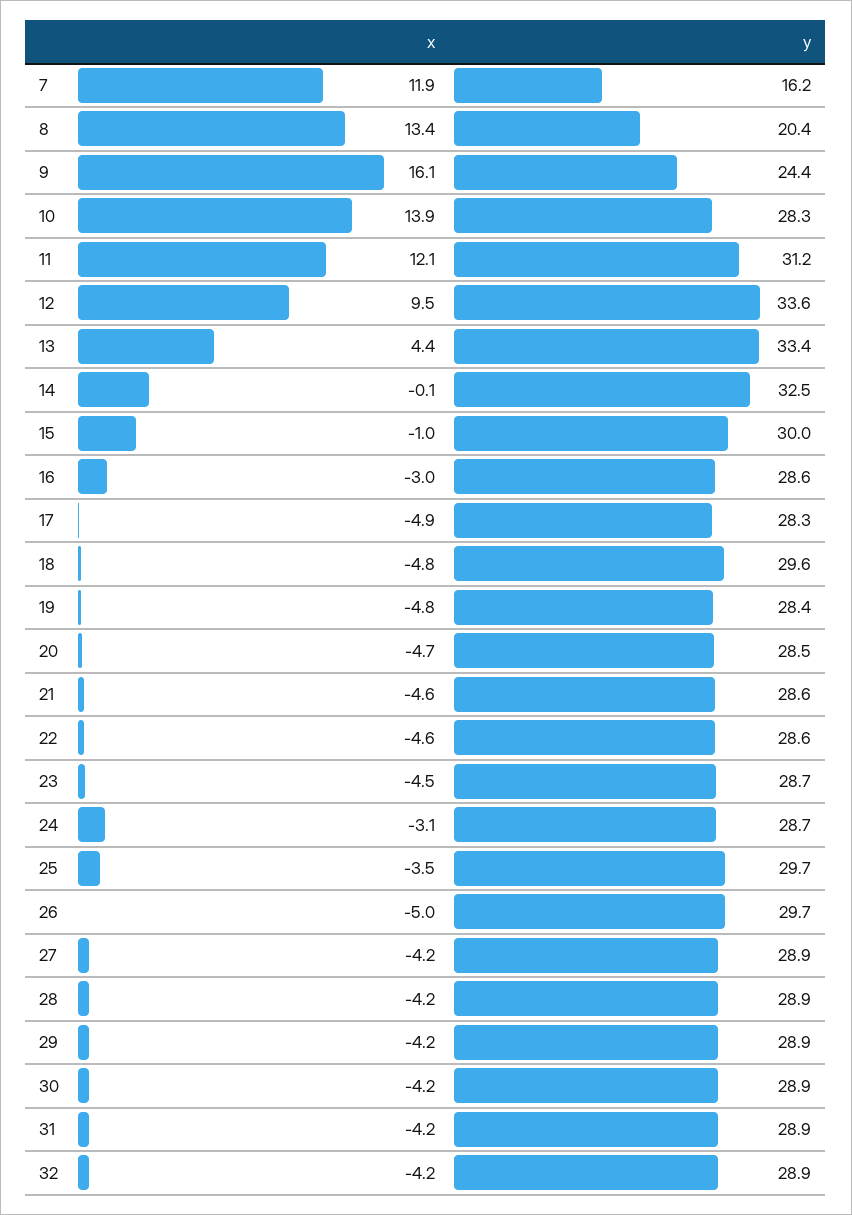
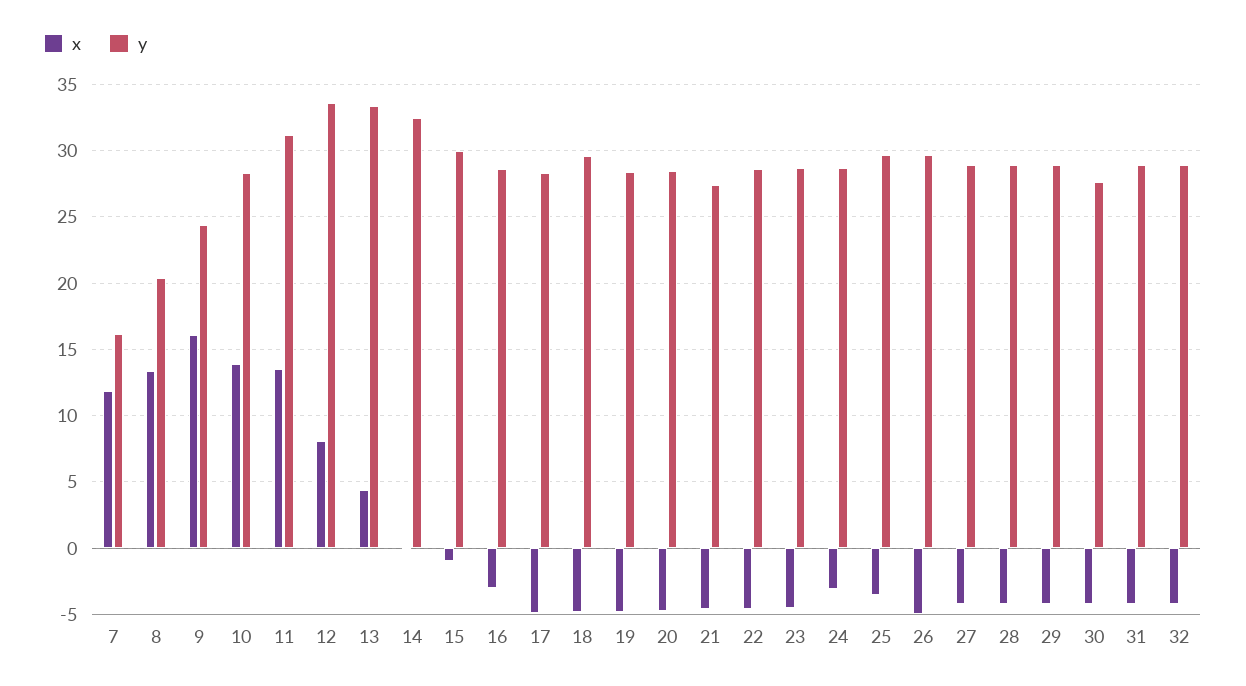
x, 11: 12.1 -> 13.5
x, 12: 9.5 -> 8
y, 21: 28.6 -> 27.5
y, 30: 28.9 -> 27.5

